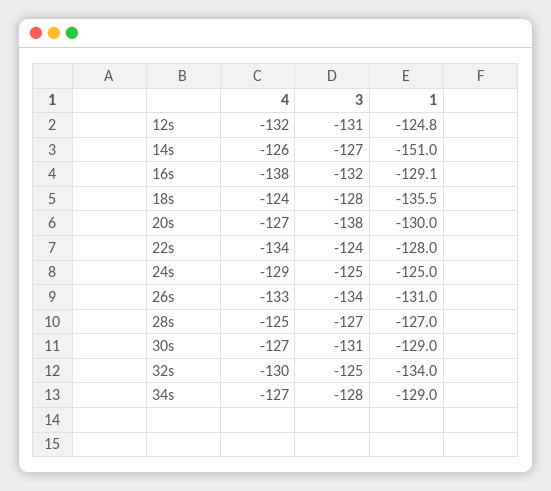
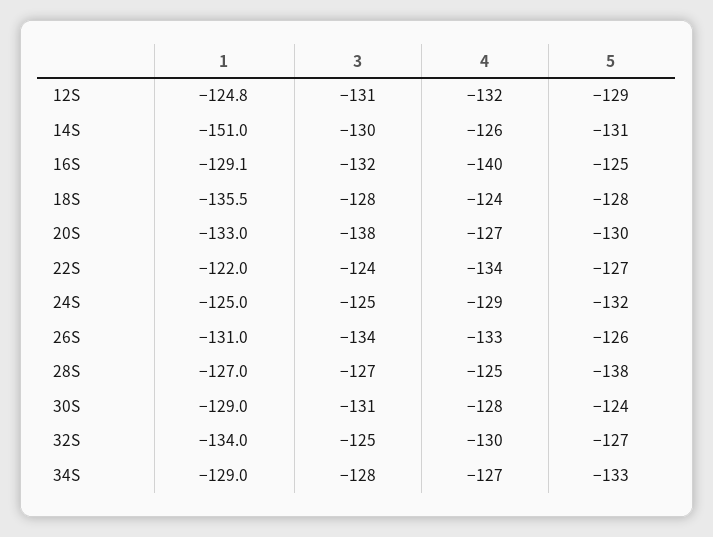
3, 14s: -127 -> -130
4, 16s: -138 -> -140
1, 20s: -130 -> -133
1, 22s: -128 -> -122
4, 30s: -127 -> -128
5, 12s: none -> -129
5, 14s: none -> -131
5, 16s: none -> -125
5, 18s: none -> -128
5, 20s: none -> -130
5, 22s: none -> -127
5, 24s: none -> -132
5, 26s: none -> -126
5, 28s: none -> -138
5, 30s: none -> -124
5, 32s: none -> -127
5, 34s: none -> -133

